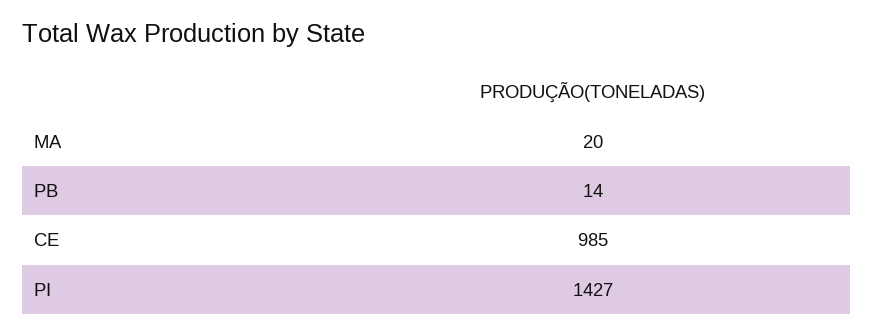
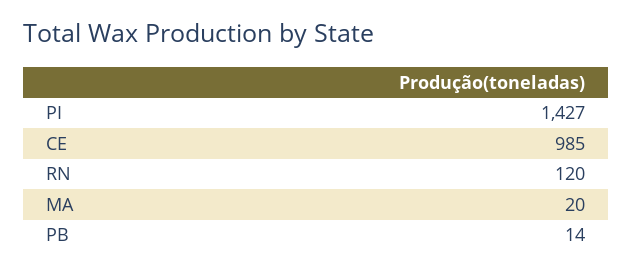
RN: none -> 120

